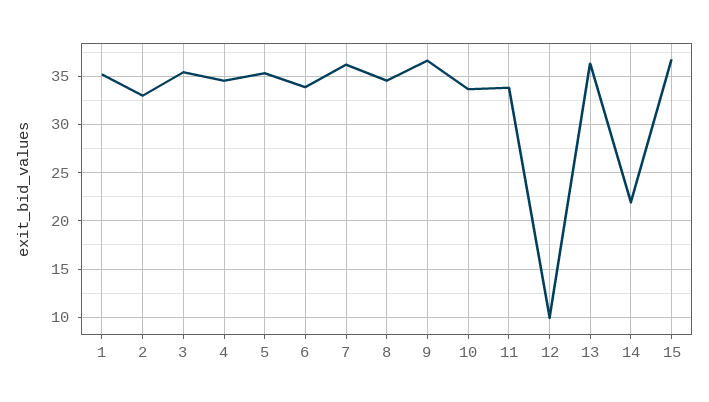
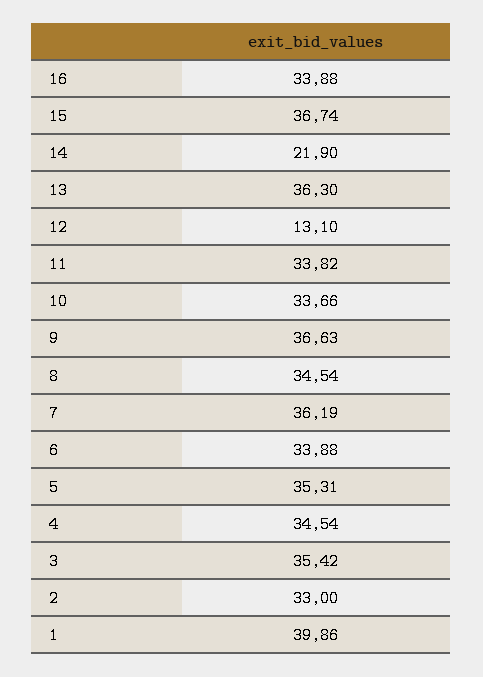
1: 35 -> 39.86
12: 10 -> 13.1
16: none -> 33.88

